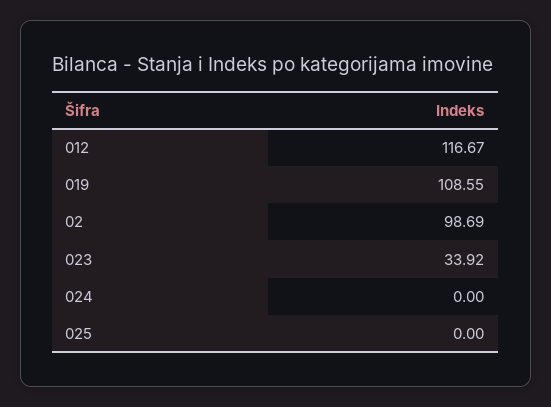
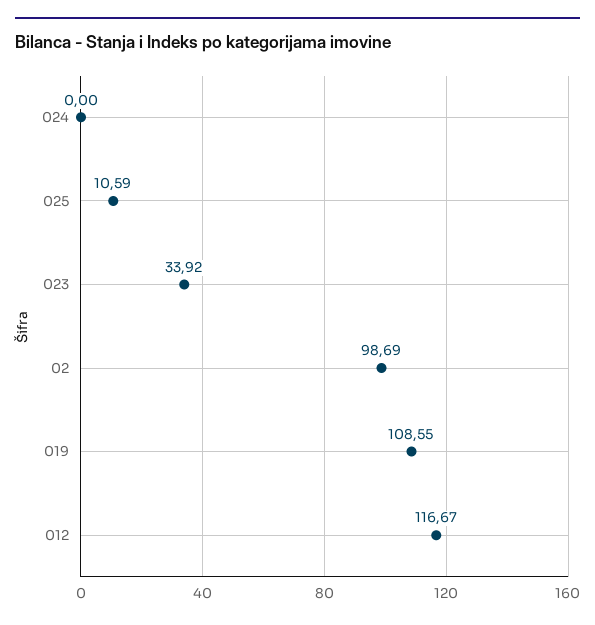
025: 0 -> 10.59

